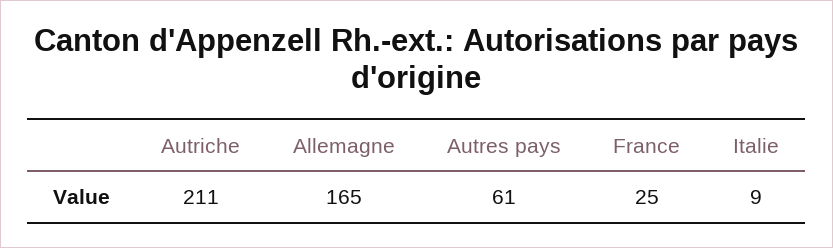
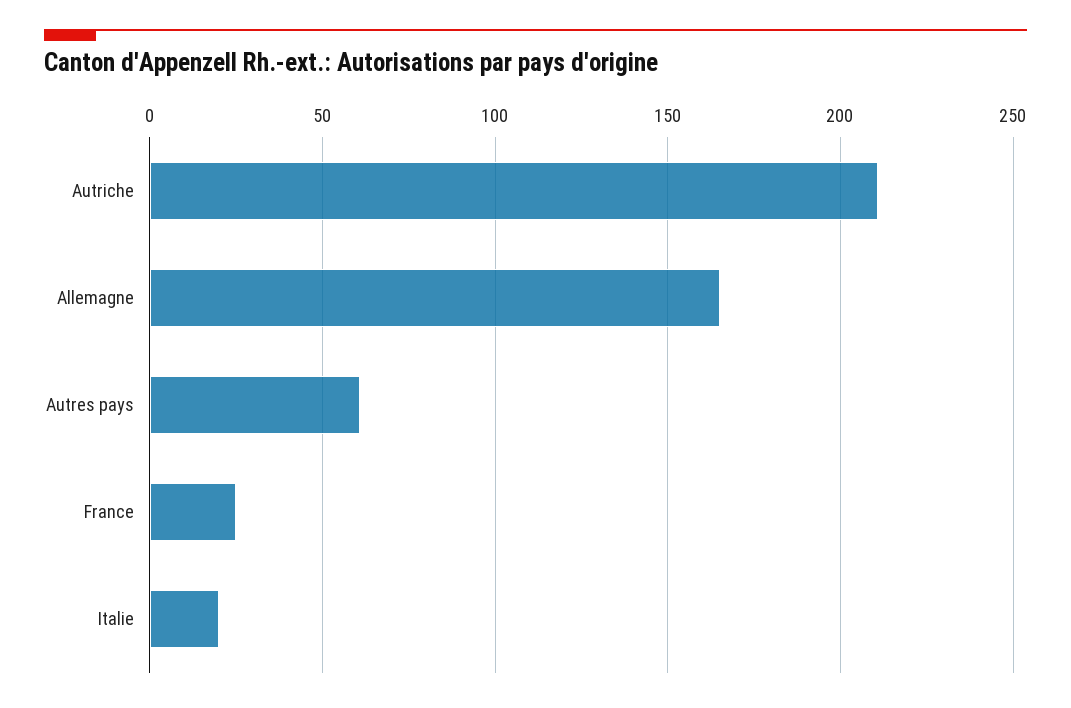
Italie: 9 -> 20

